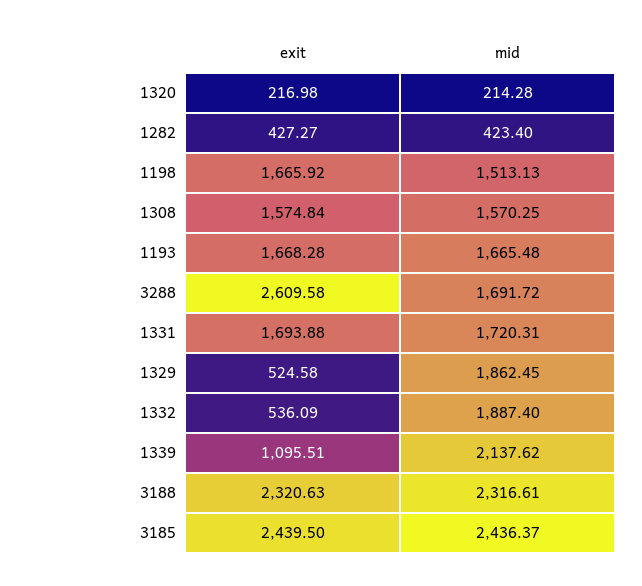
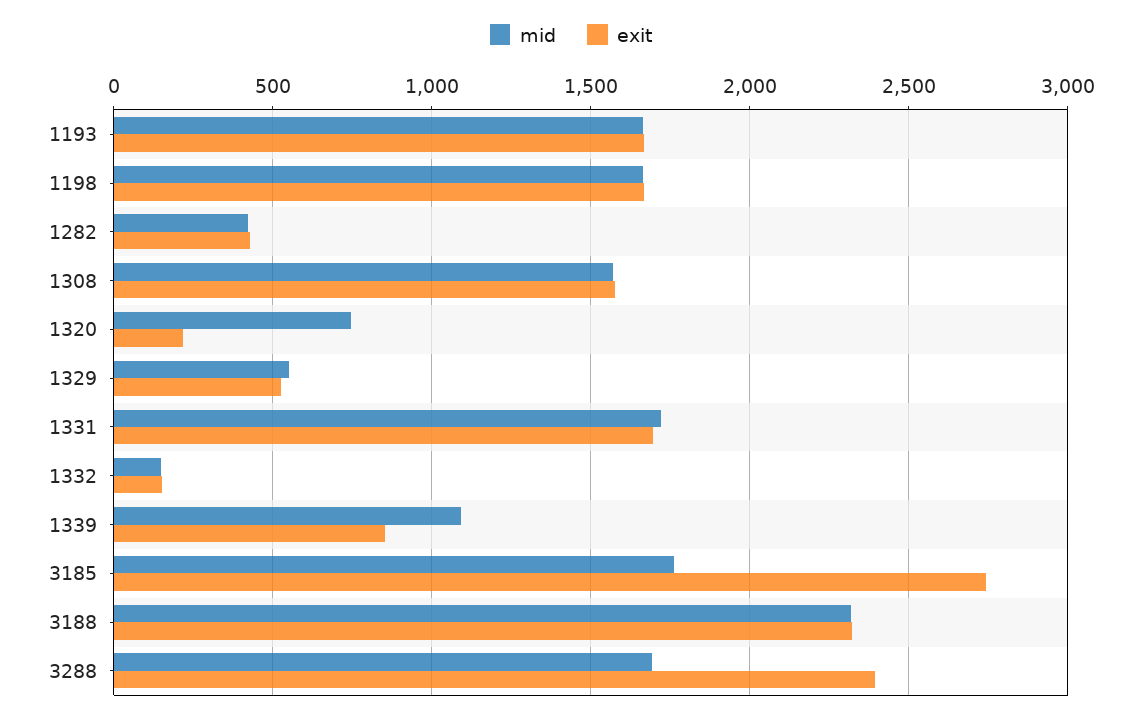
mid, 1320: 214.28 -> 750
mid, 1198: 1513.13 -> 1650
exit, 3288: 2609.58 -> 2400
mid, 1329: 1862.45 -> 550
exit, 1332: 536.09 -> 150
mid, 1332: 1887.4 -> 150
exit, 1339: 1095.51 -> 850
mid, 1339: 2137.62 -> 1100
exit, 3185: 2439.5 -> 2750
mid, 3185: 2436.37 -> 1750

